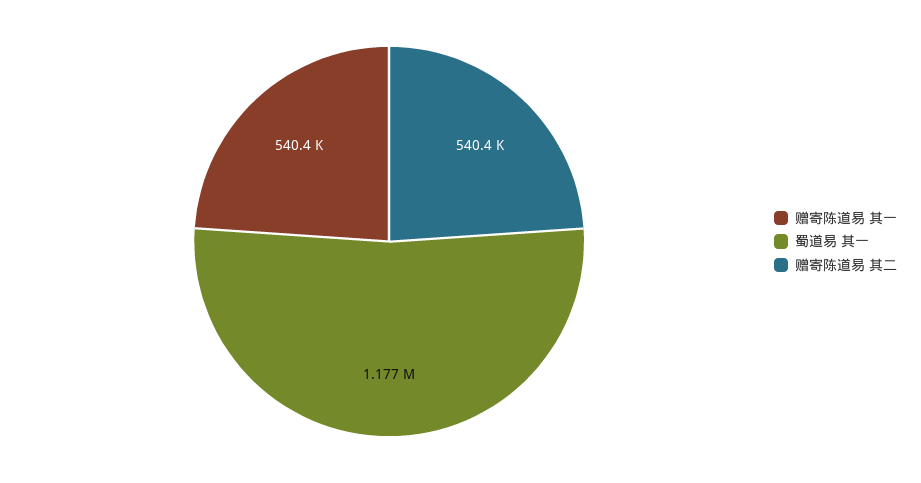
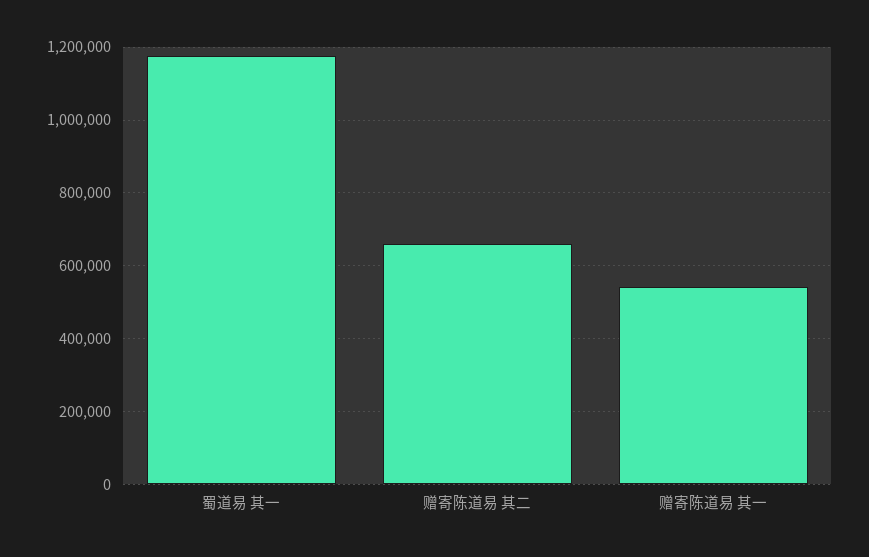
赠寄陈道易 其二: 540400 -> 660000

